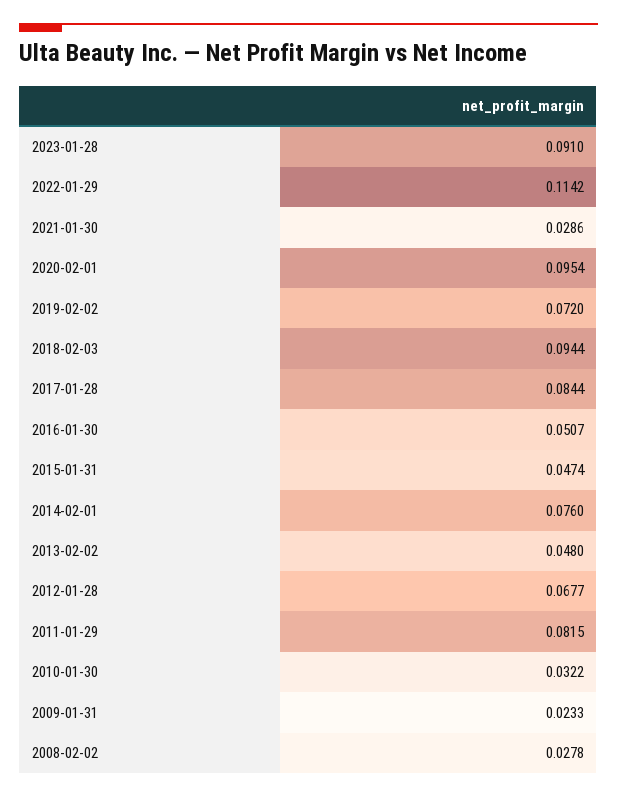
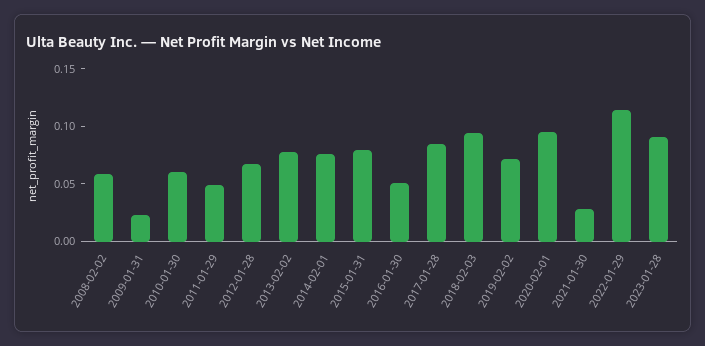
2015-01-31: 0.0474 -> 0.08
2013-02-02: 0.048 -> 0.08
2011-01-29: 0.0815 -> 0.05
2010-01-30: 0.0322 -> 0.06
2008-02-02: 0.0278 -> 0.06

